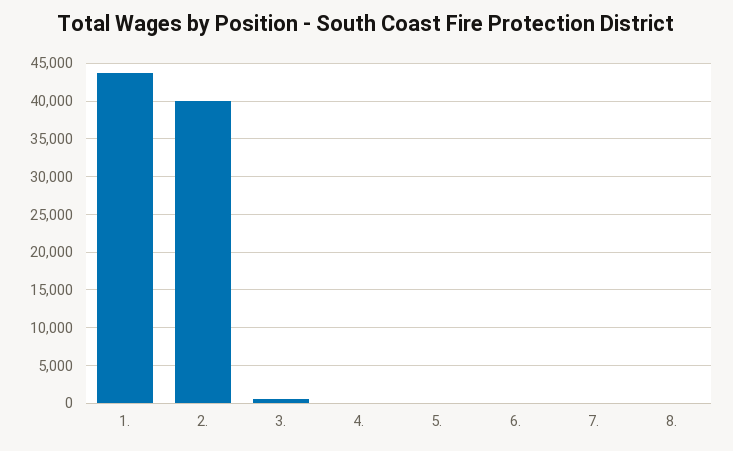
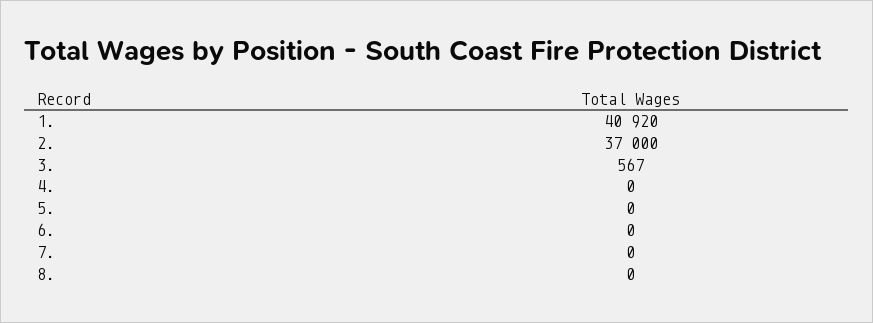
1.: 44000 -> 40920
2.: 40000 -> 37000

